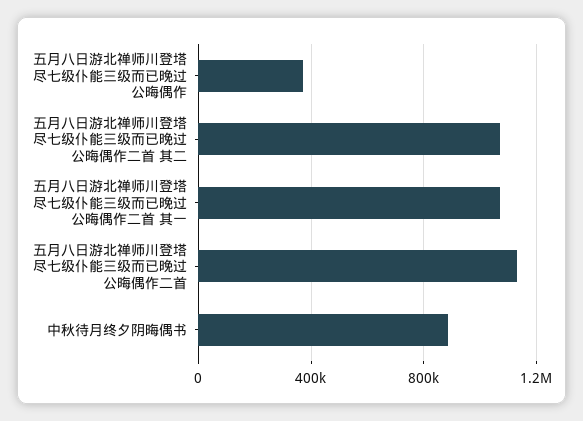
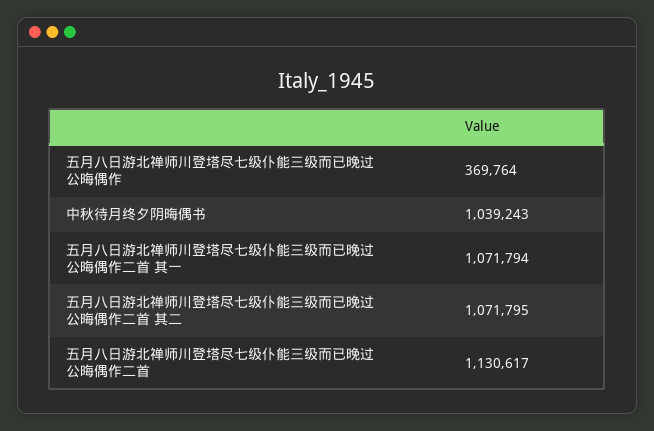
中秋待月终夕阴晦偶书: 900000 -> 1039243

